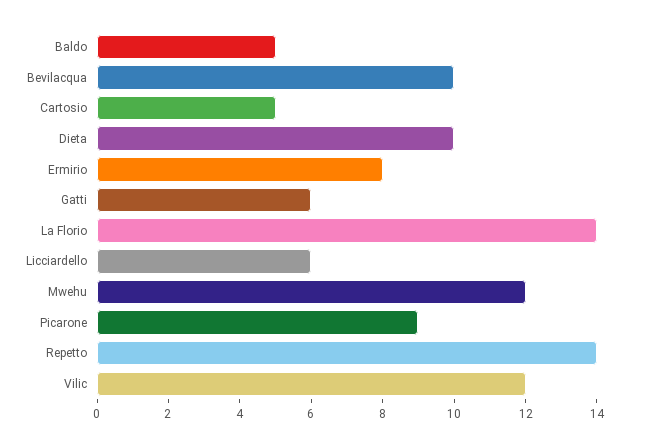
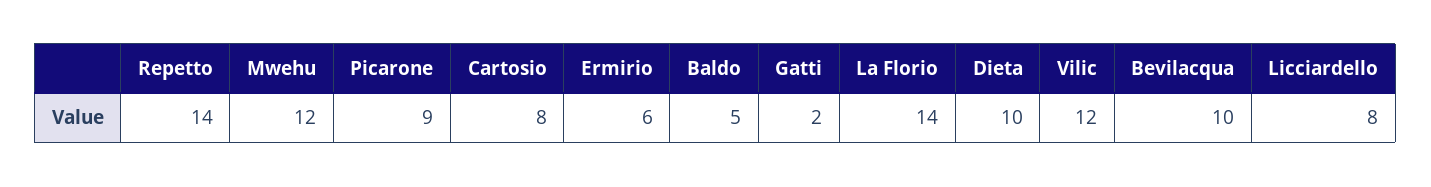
Cartosio: 5 -> 8
Ermirio: 8 -> 6
Gatti: 6 -> 2
Licciardello: 6 -> 8

